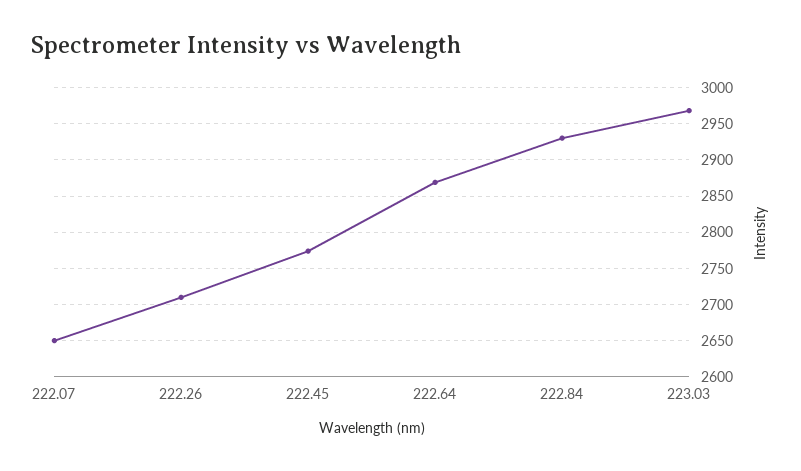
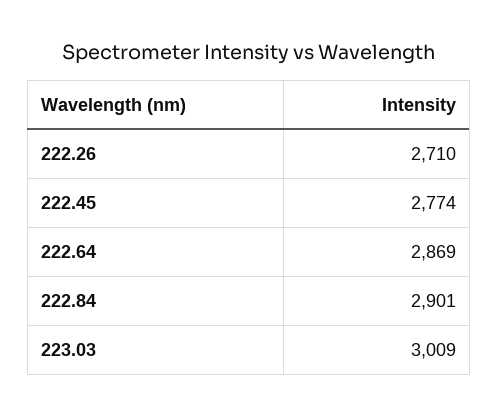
222.07: 2650 -> none
222.84: 2930 -> 2901
223.03: 2970 -> 3009

